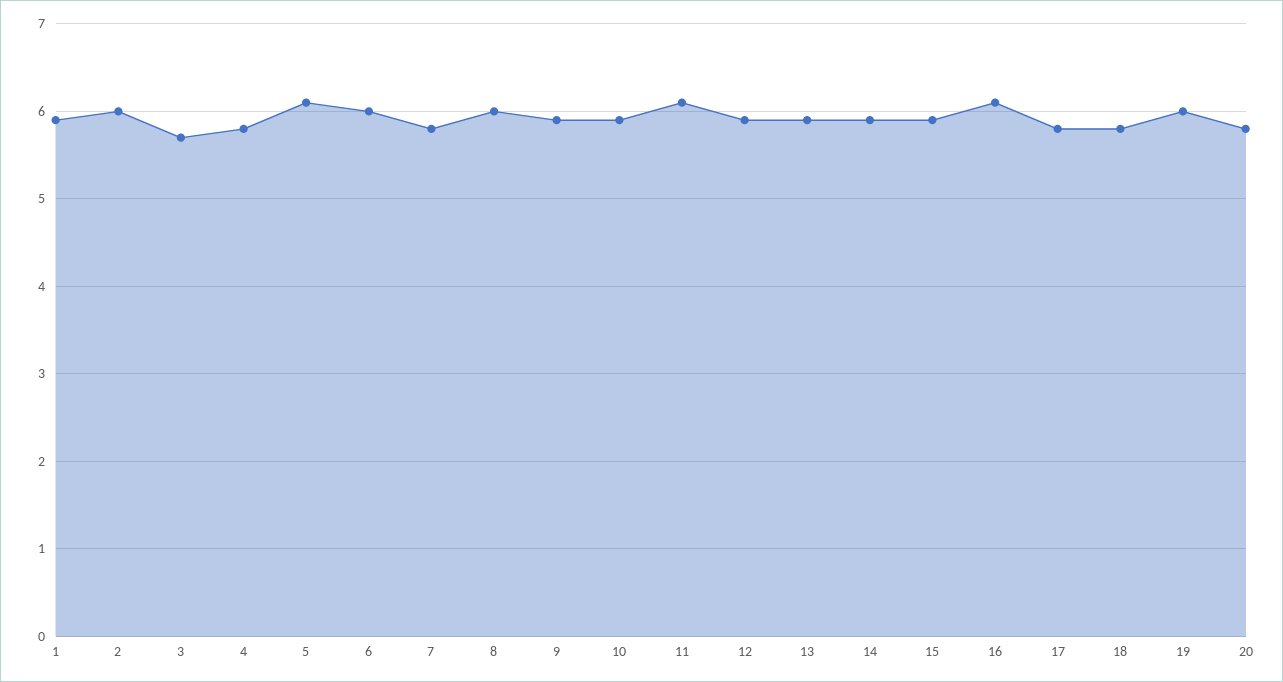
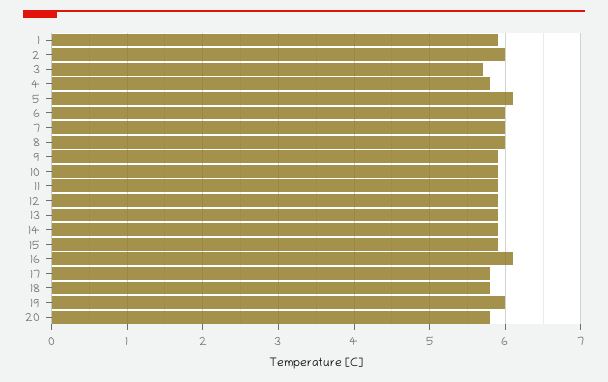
7: 5.8 -> 6
11: 6.1 -> 5.9

